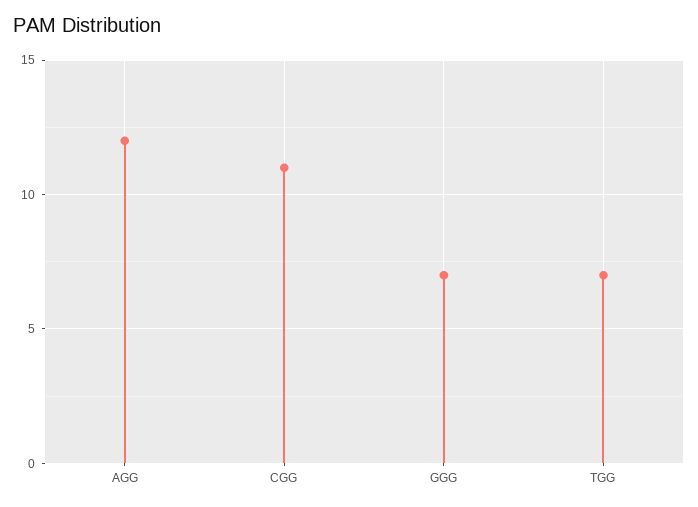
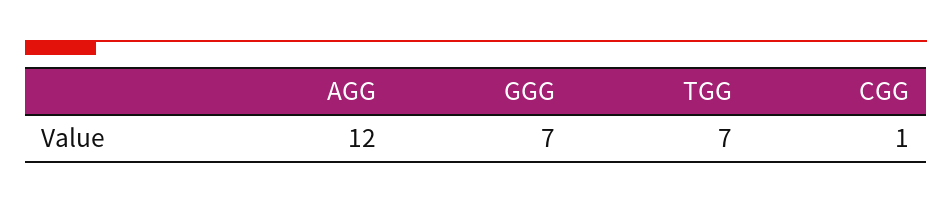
CGG: 11 -> 1

